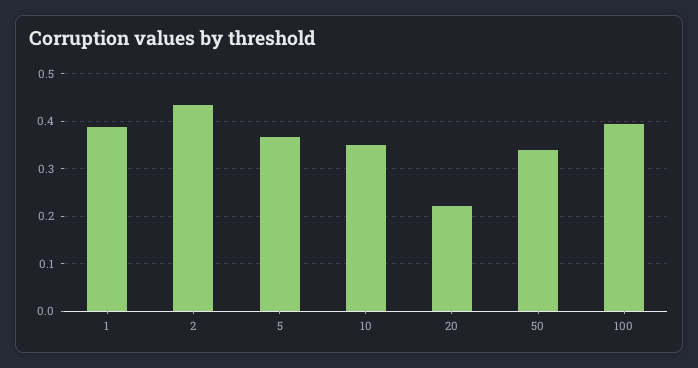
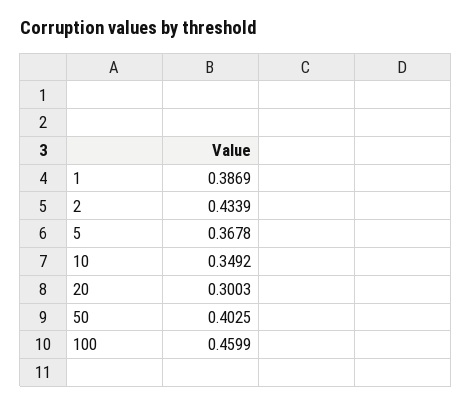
20: 0.22 -> 0.3003
50: 0.34 -> 0.4025
100: 0.4 -> 0.4599

